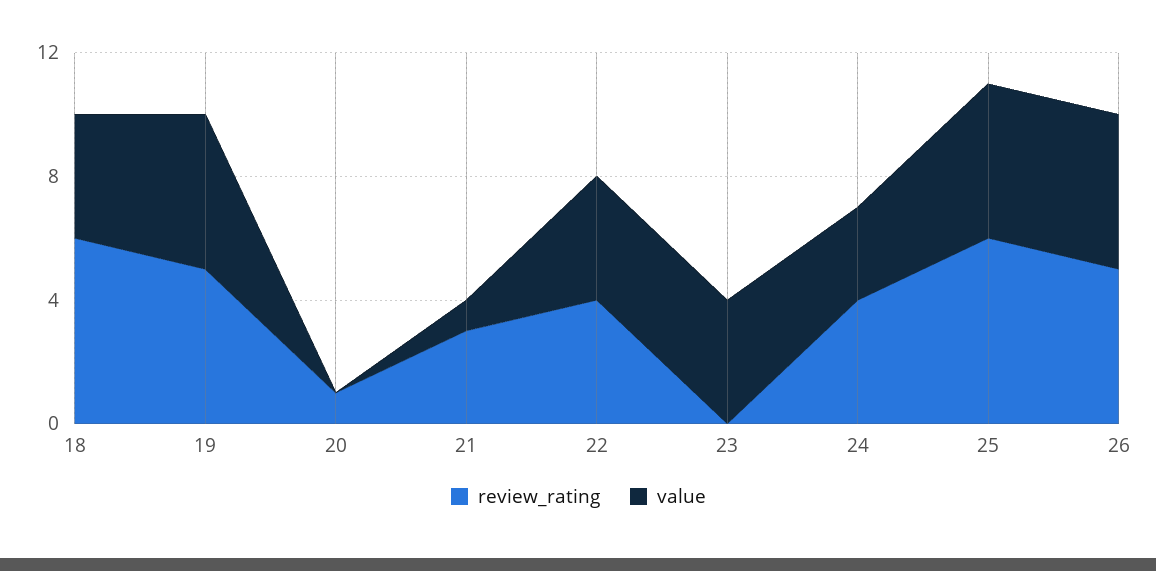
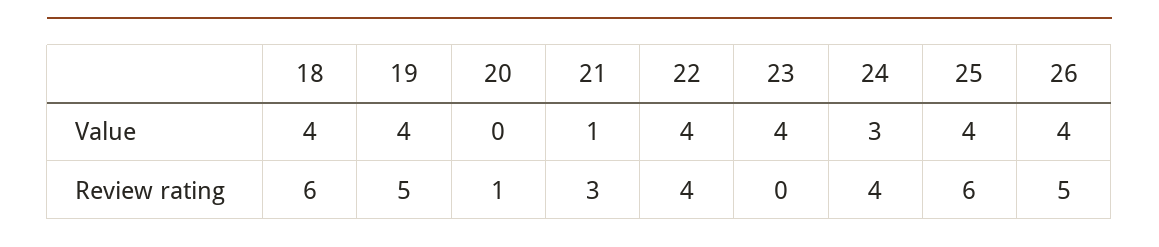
value, 19: 5 -> 4
value, 25: 5 -> 4
value, 26: 5 -> 4

